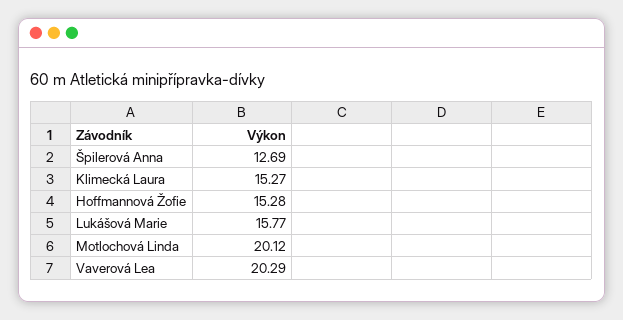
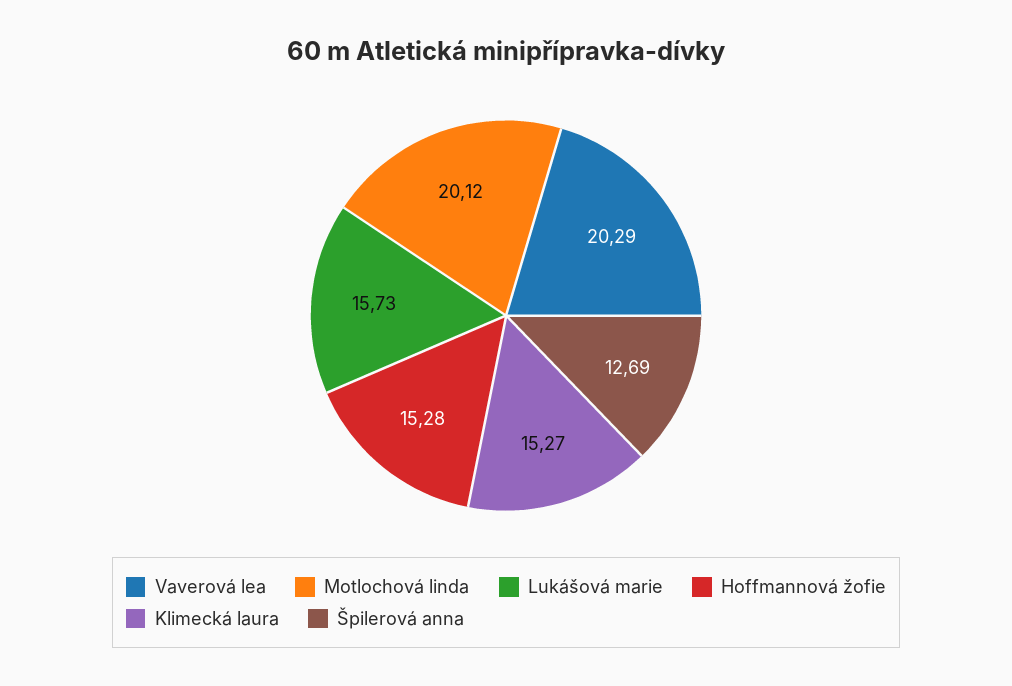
Lukášová Marie: 15.77 -> 15.73

